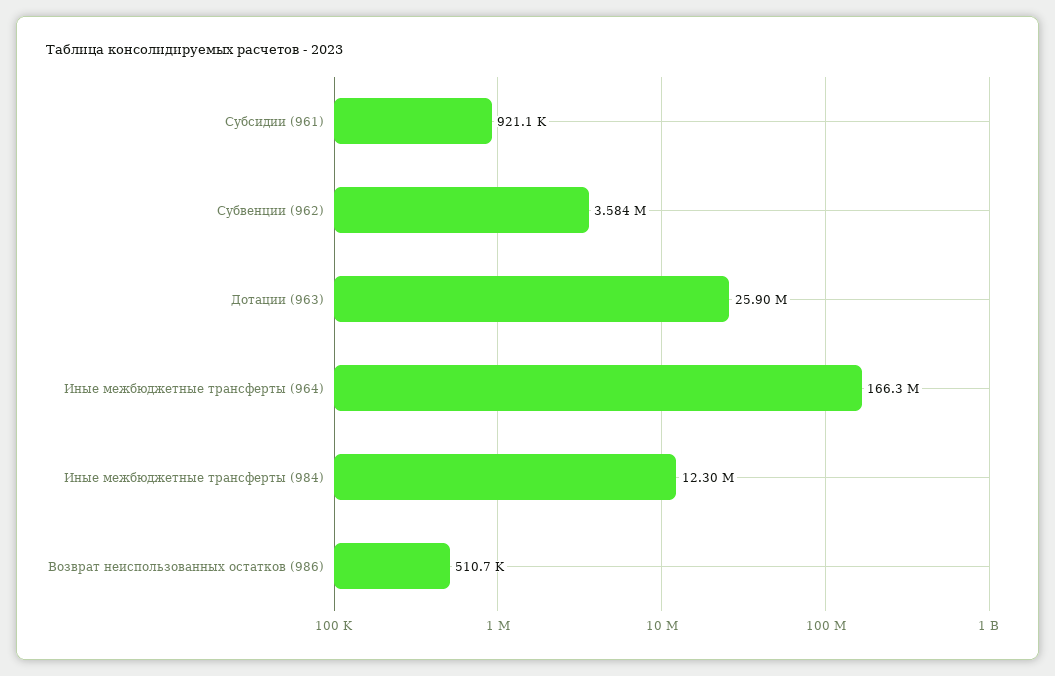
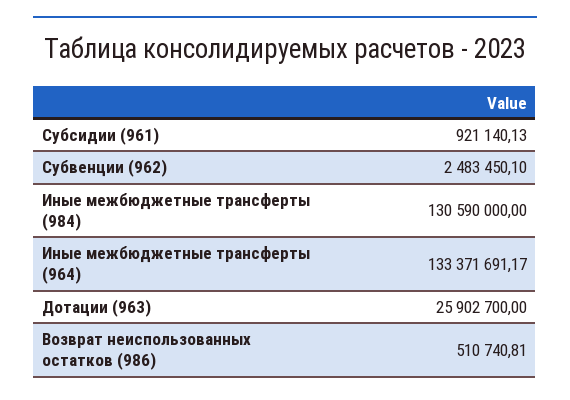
Субвенции (962): 3584000 -> 2483450.1
Иные межбюджетные трансферты (964): 166300000 -> 133371691.17
Иные межбюджетные трансферты (984): 12300000 -> 130590000

